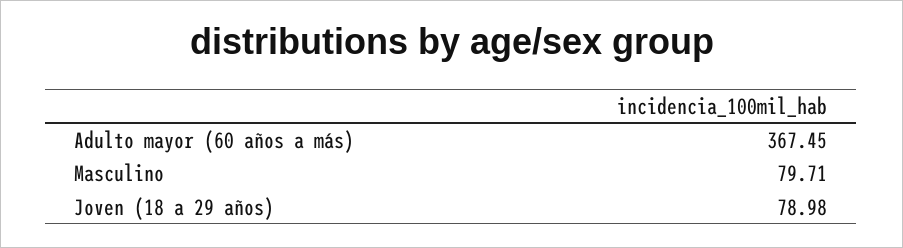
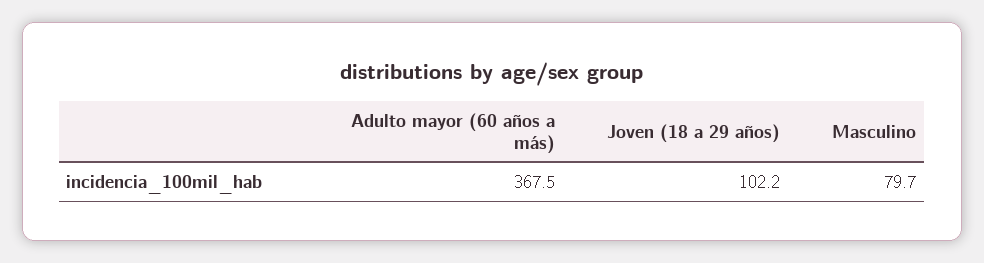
Joven (18 a 29 años): 78.98 -> 102.2

